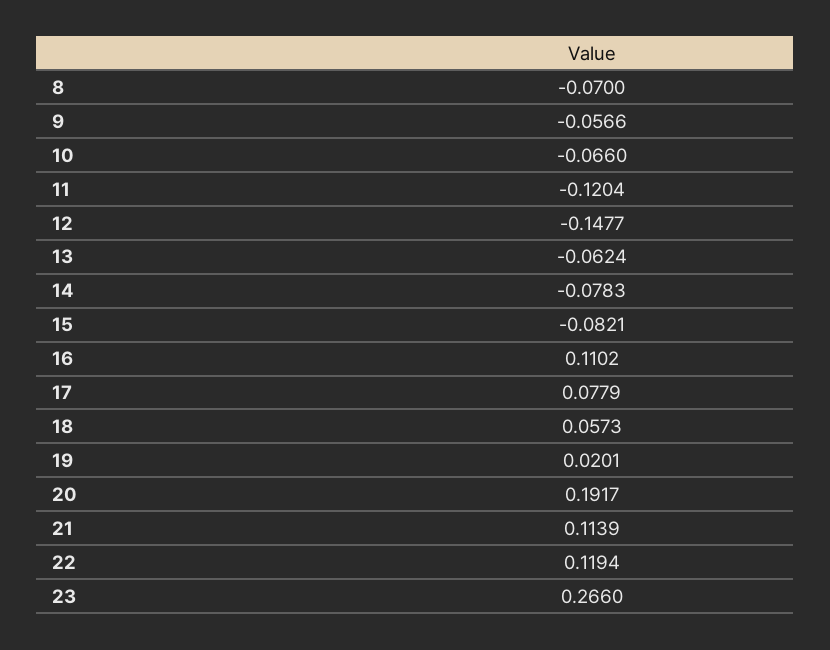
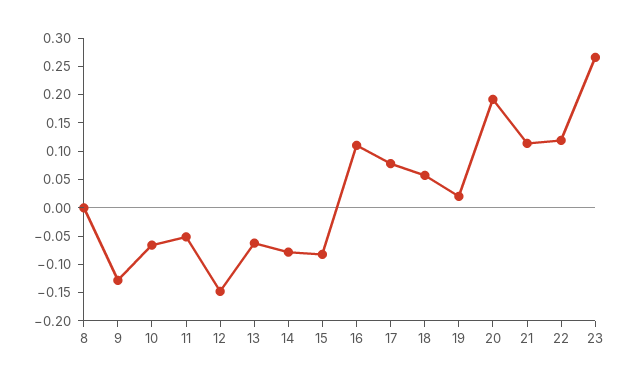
8: -0.07 -> 0
9: -0.0566 -> -0.125
11: -0.1204 -> -0.05

